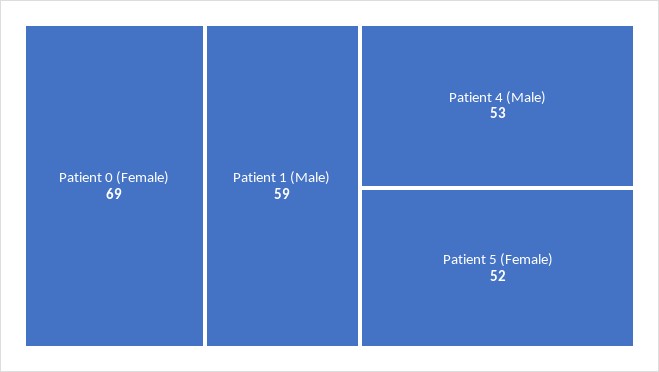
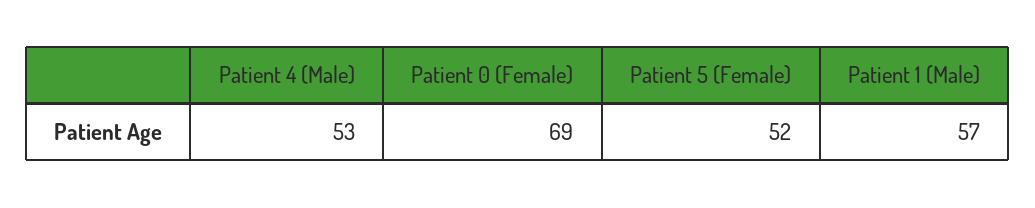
Patient 1 (Male): 59 -> 57

